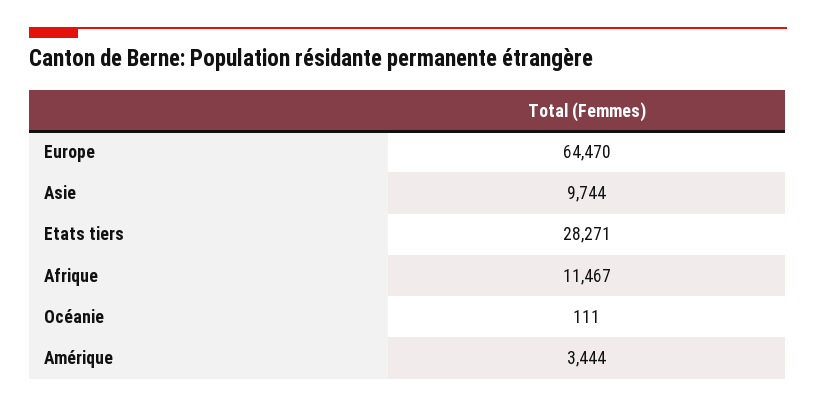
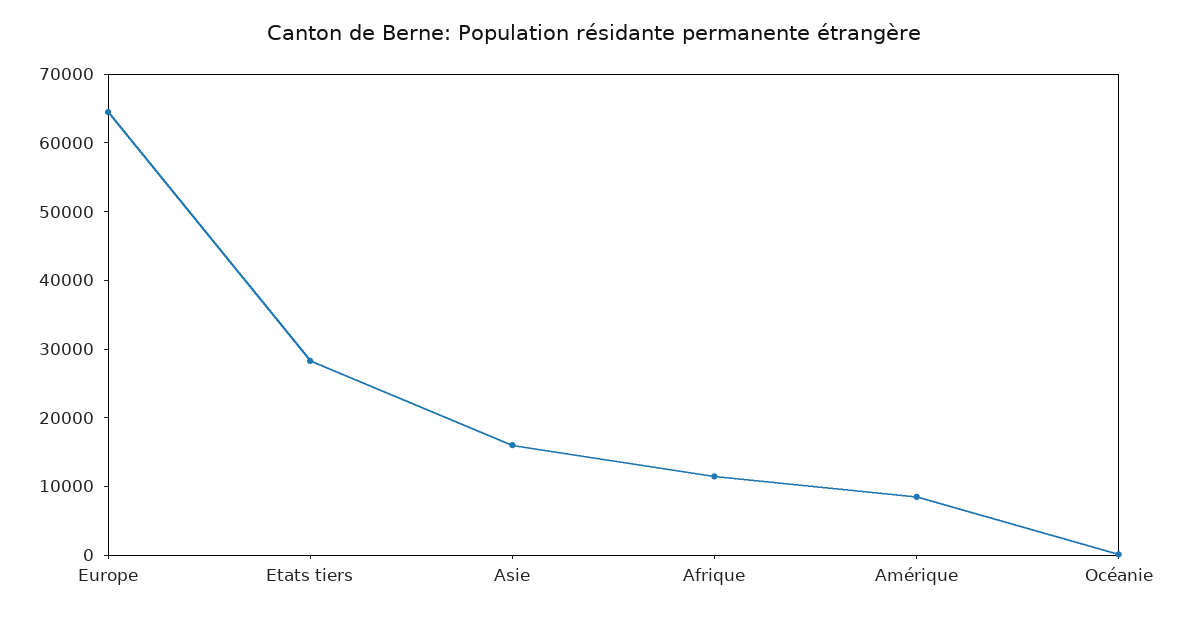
Asie: 9744 -> 16000
Amérique: 3444 -> 8000

